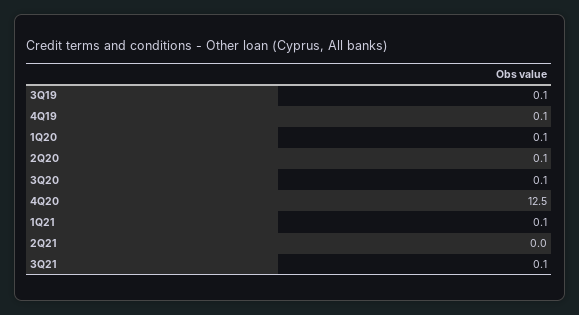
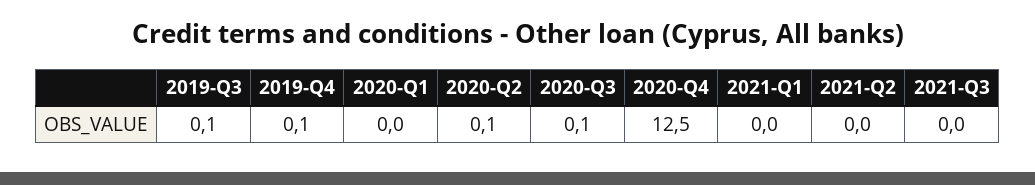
1Q20: 0.1 -> 0
1Q21: 0.1 -> 0
3Q21: 0.1 -> 0

